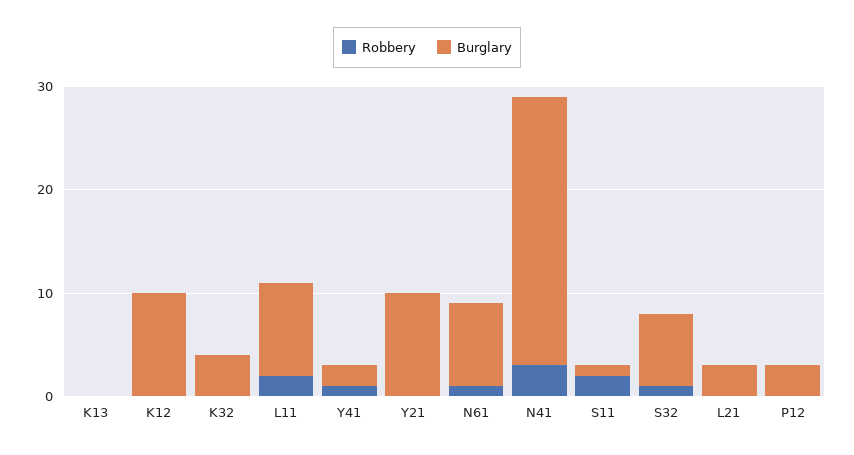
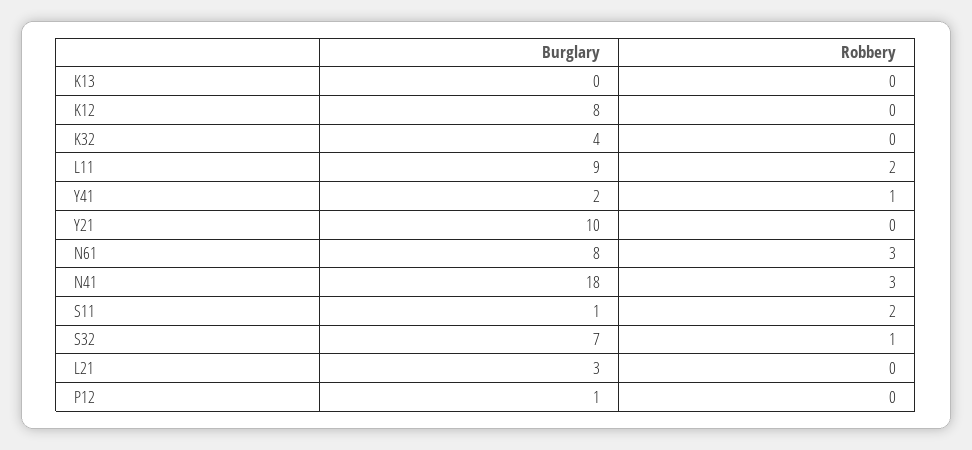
Burglary, K12: 10 -> 8
Robbery, N61: 1 -> 3
Burglary, N41: 26 -> 18
Burglary, P12: 3 -> 1

